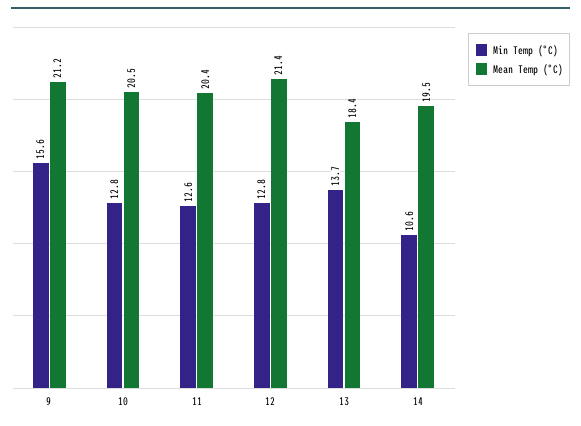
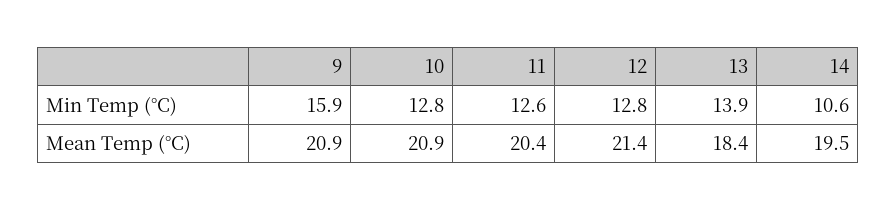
Min Temp (°C), 9: 15.6 -> 15.9
Mean Temp (°C), 9: 21.2 -> 20.9
Mean Temp (°C), 10: 20.5 -> 20.9
Min Temp (°C), 13: 13.7 -> 13.9

